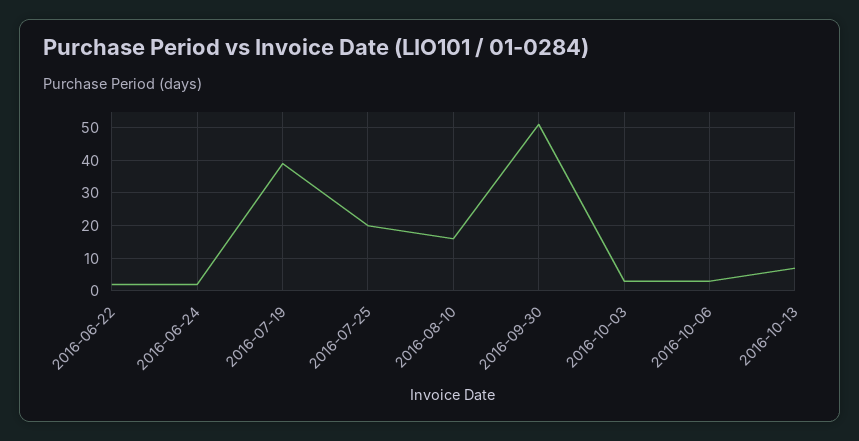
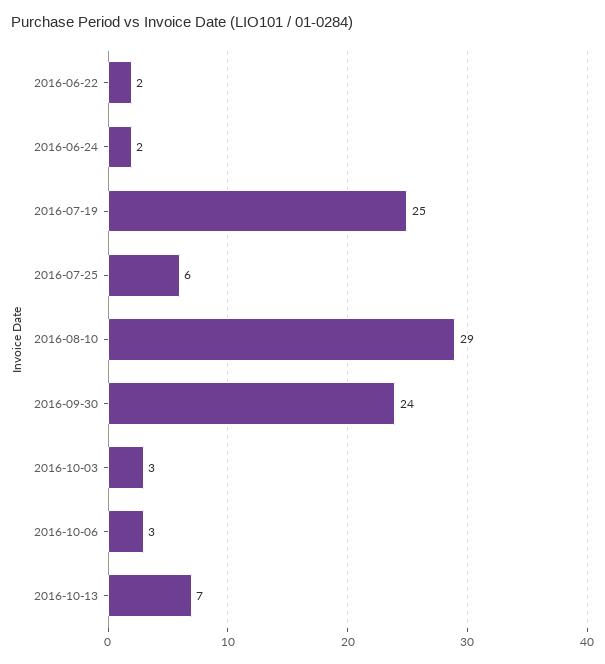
2016-07-19: 40 -> 25
2016-07-25: 20 -> 6
2016-08-10: 15 -> 29
2016-09-30: 50 -> 24

